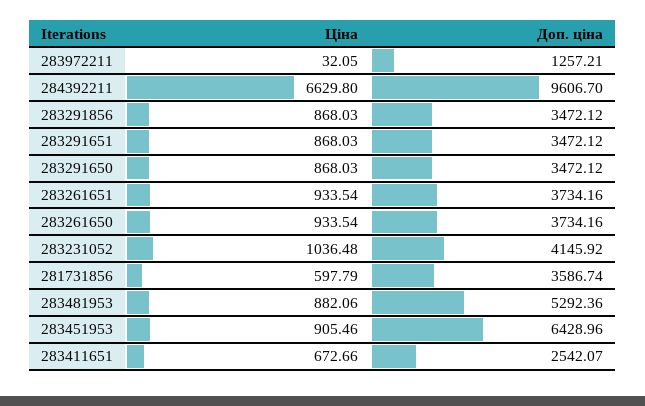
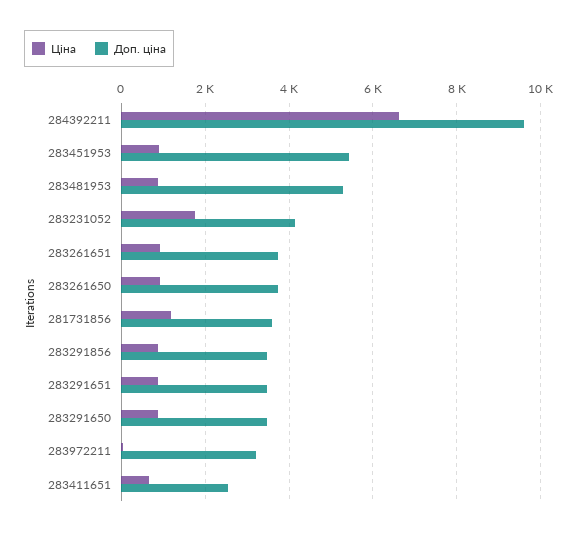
Доп. ціна, 283972211: 1257.21 -> 3200
Ціна, 283231052: 1036.48 -> 1800
Ціна, 281731856: 597.79 -> 1200
Доп. ціна, 283451953: 6428.96 -> 5400

